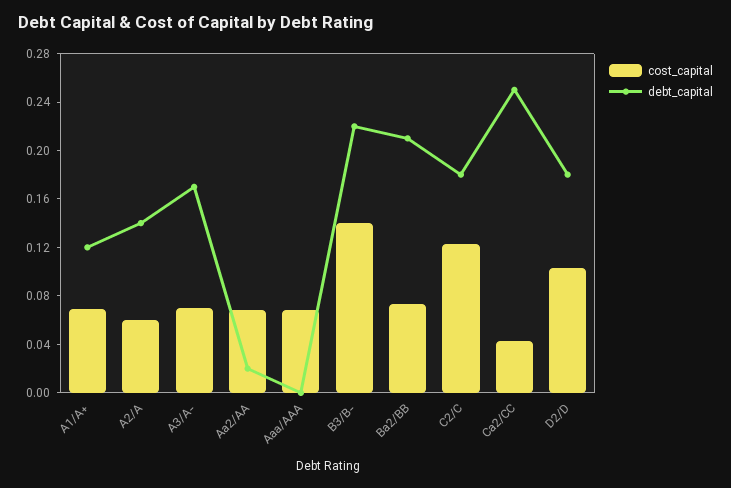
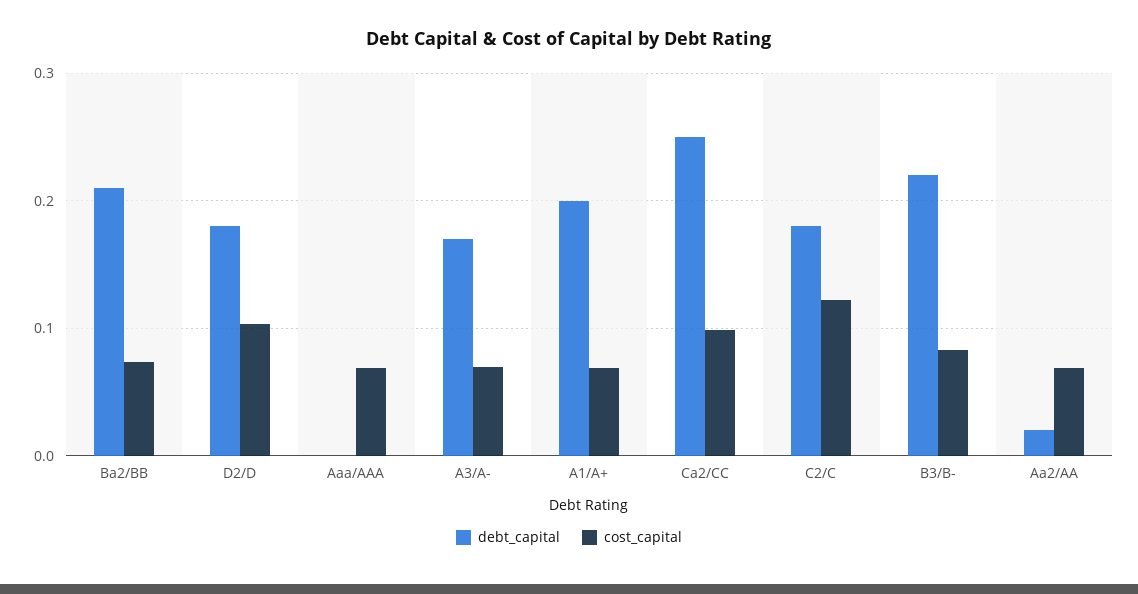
debt_capital, A1/A+: 0.12 -> 0.2
cost_capital, A2/A: 0.06 -> none
debt_capital, A2/A: 0.14 -> none
cost_capital, B3/B-: 0.14 -> 0.08
cost_capital, Ca2/CC: 0.04 -> 0.1

